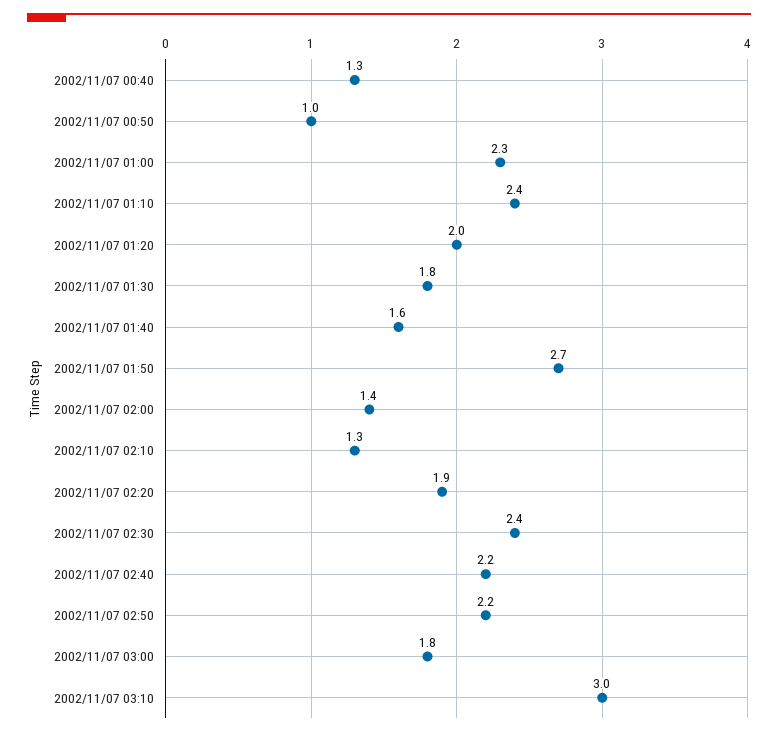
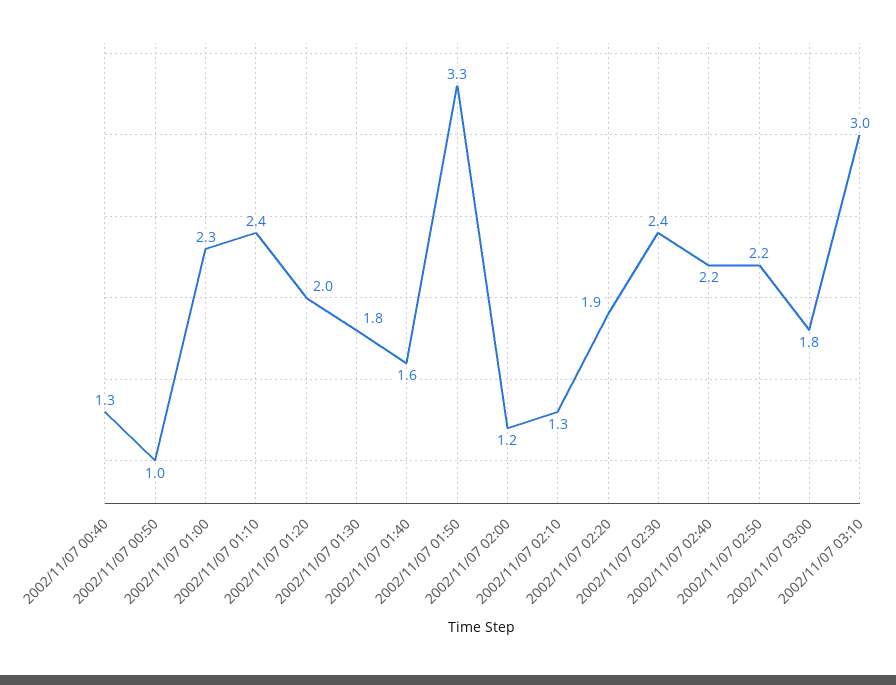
2002/11/07 01:50: 2.7 -> 3.3
2002/11/07 02:00: 1.4 -> 1.2

